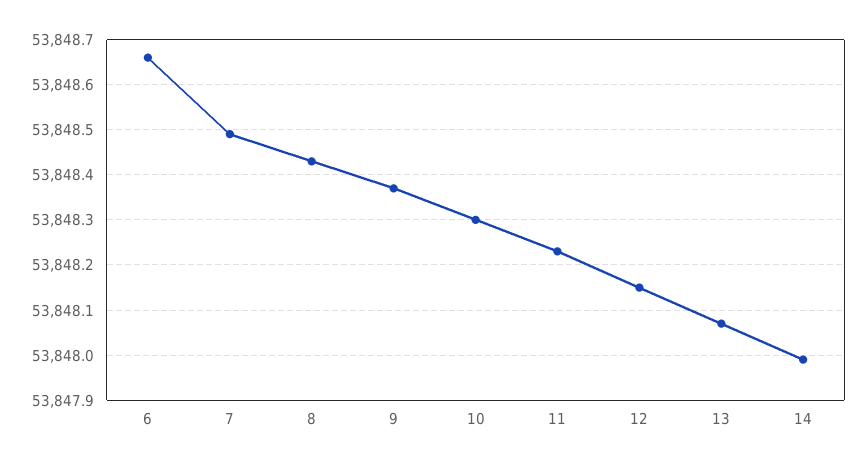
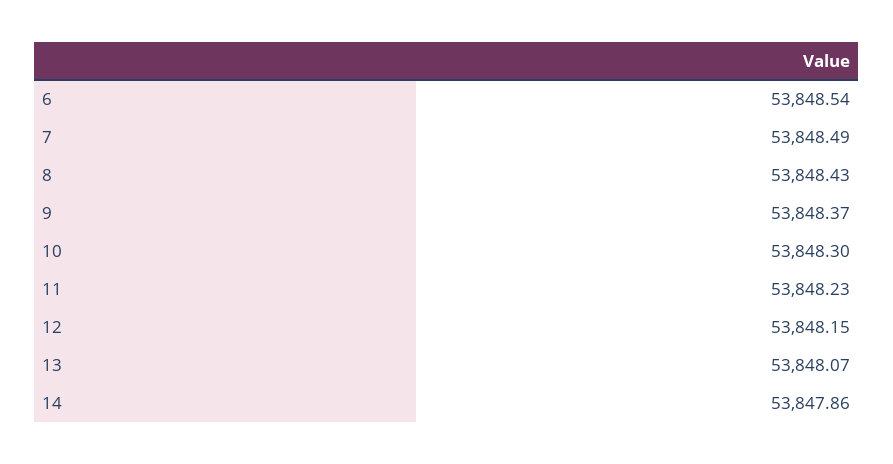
6: 53848.65 -> 53848.54
14: 53848 -> 53847.86

